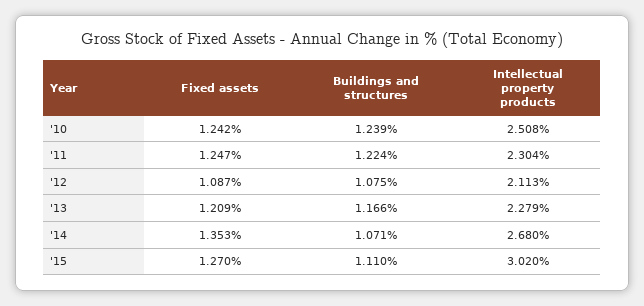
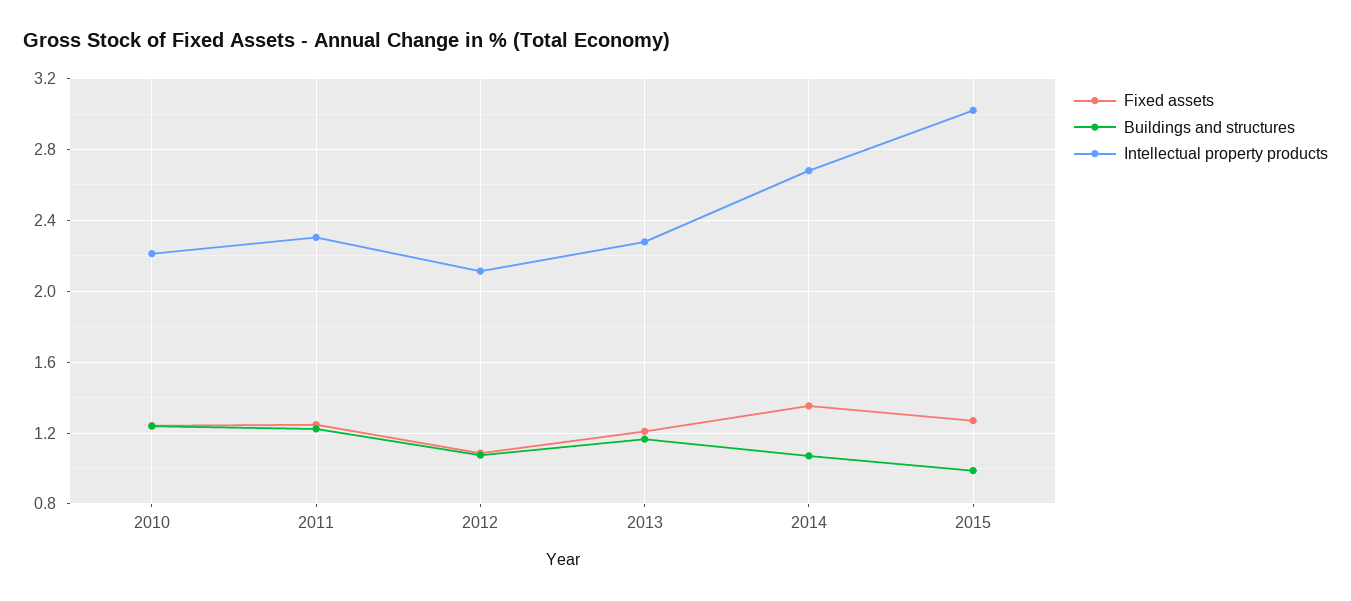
Intellectual property products, '10: 2.508 -> 2.2
Buildings and structures, '15: 1.11 -> 1

